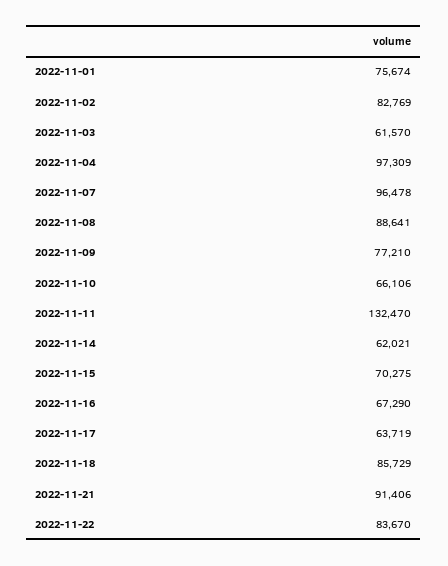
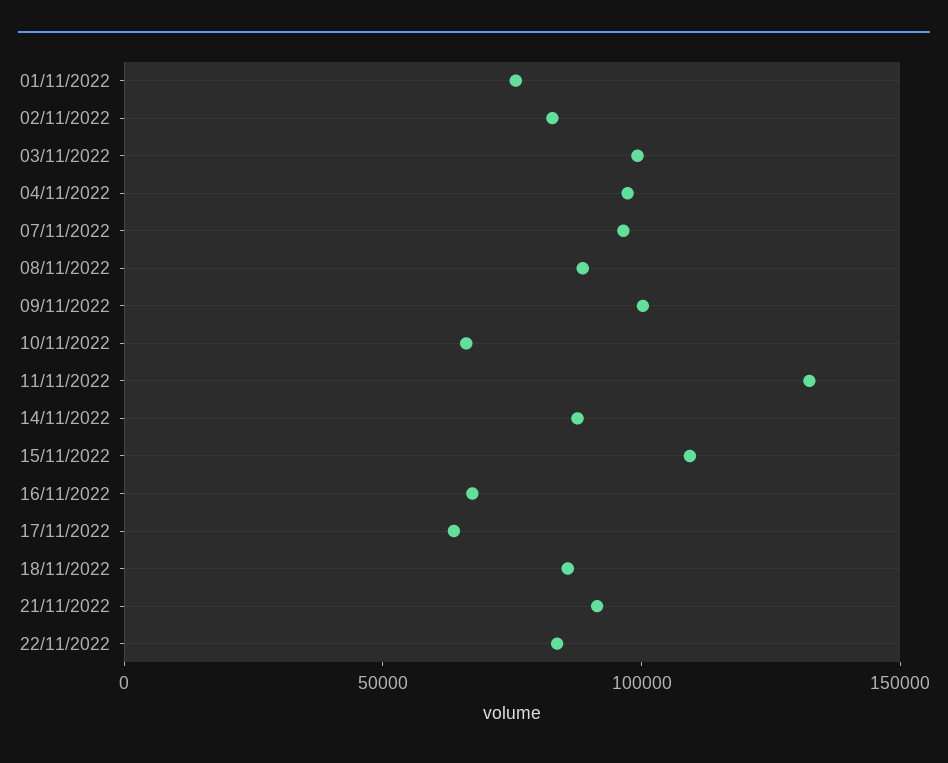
2022-11-03: 61570 -> 100000
2022-11-09: 77210 -> 100000
2022-11-14: 62021 -> 90000
2022-11-15: 70275 -> 110000

